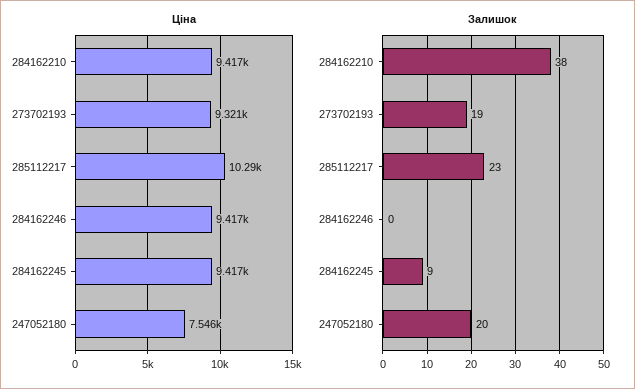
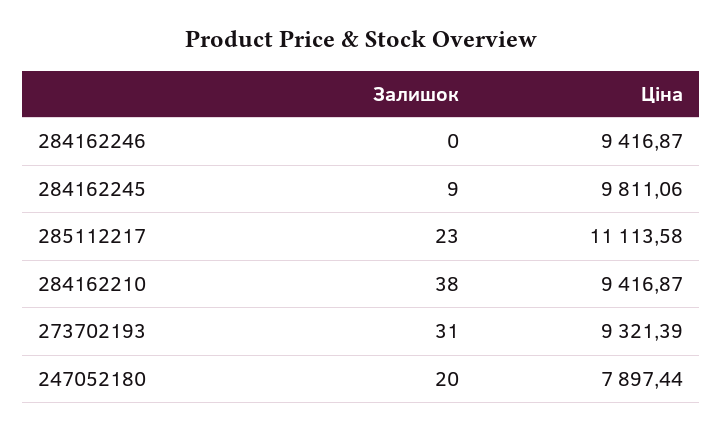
Ціна, 285112217: 10290 -> 11113.58
Ціна, 284162245: 9417 -> 9811.06
Ціна, 247052180: 7546 -> 7897.44
Залишок, 273702193: 19 -> 31

